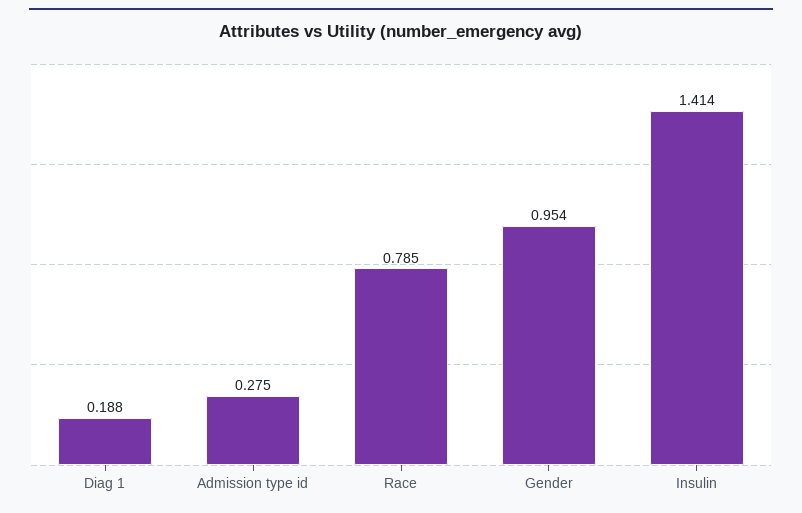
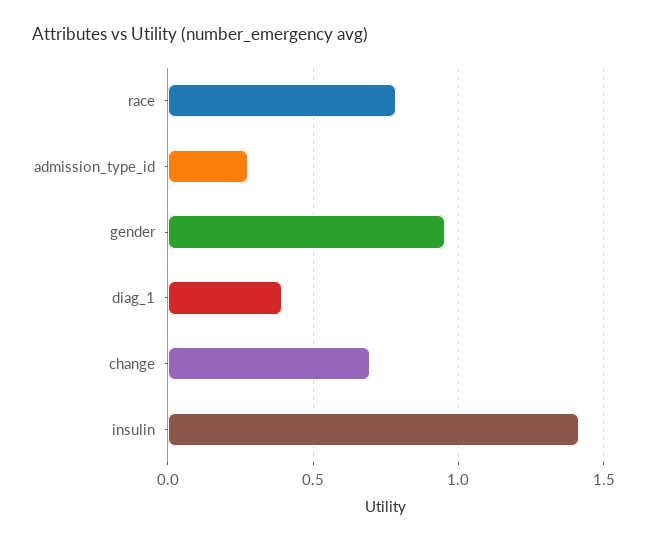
Diag 1: 0.188 -> 0.4
change: none -> 0.7

